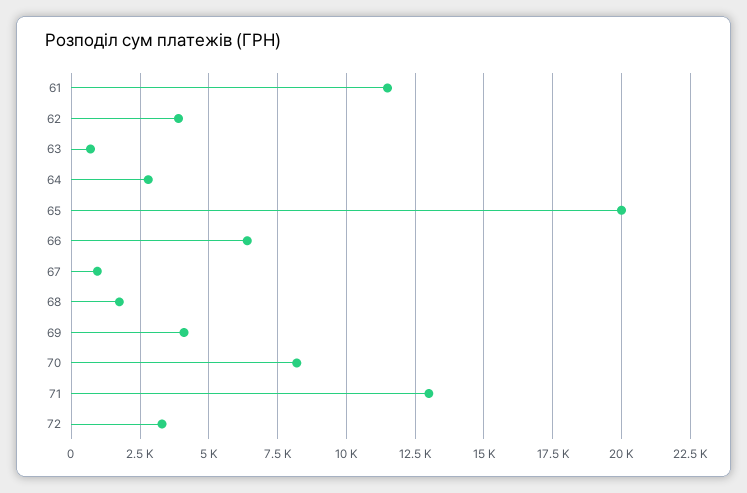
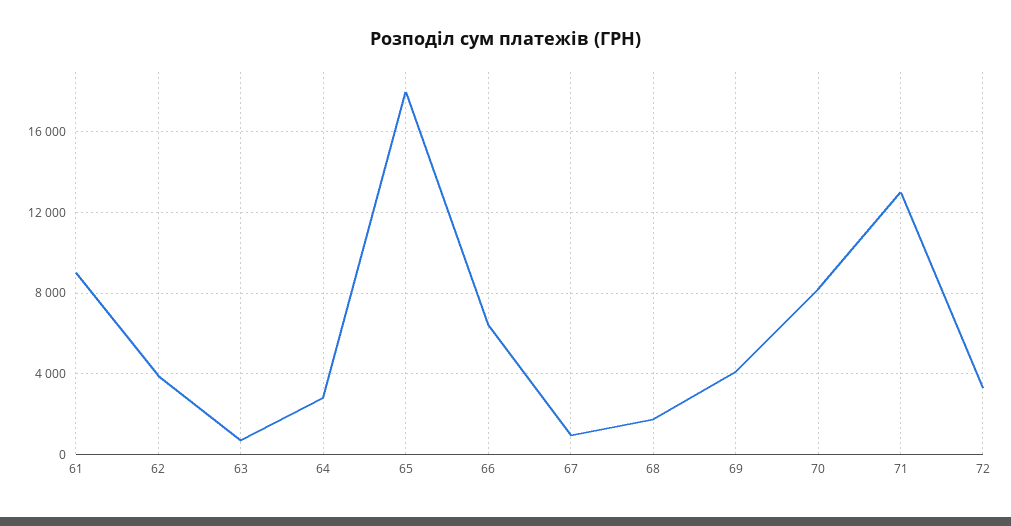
61: 11500 -> 9000
65: 20000 -> 18000

